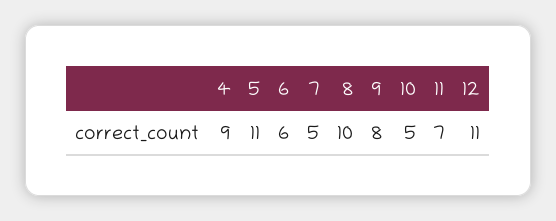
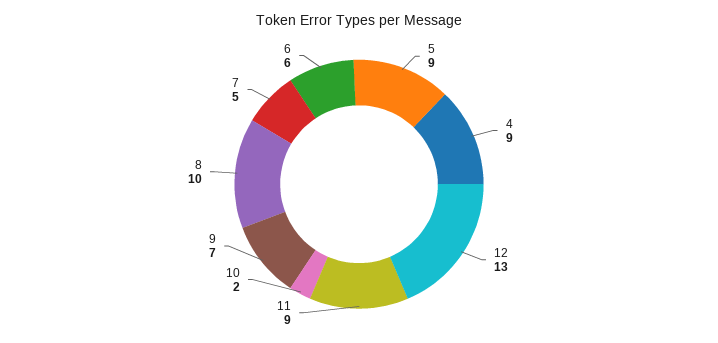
5: 11 -> 9
9: 8 -> 7
10: 5 -> 2
11: 7 -> 9
12: 11 -> 13

